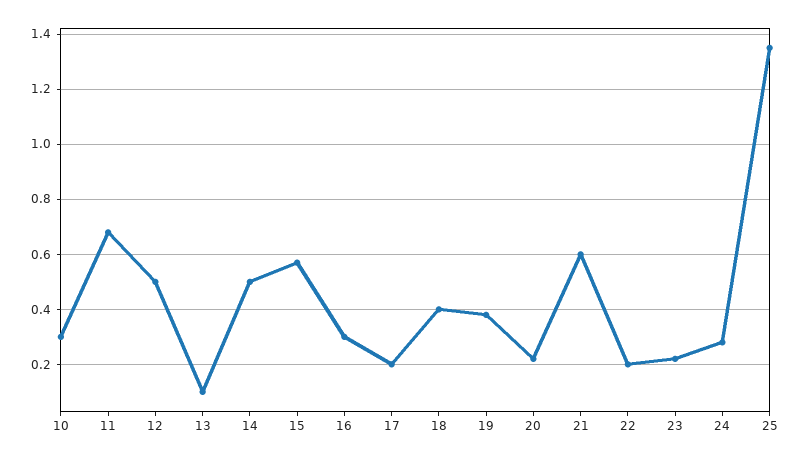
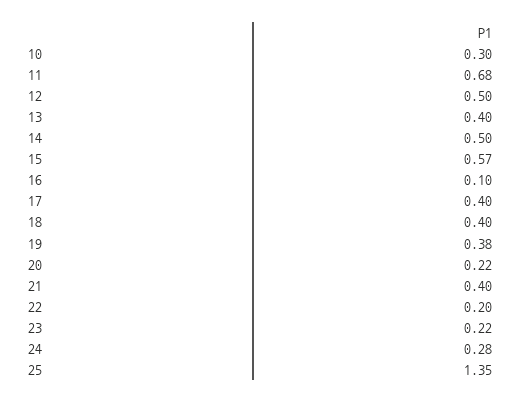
13: 0.1 -> 0.4
16: 0.3 -> 0.1
17: 0.2 -> 0.4
21: 0.6 -> 0.4

